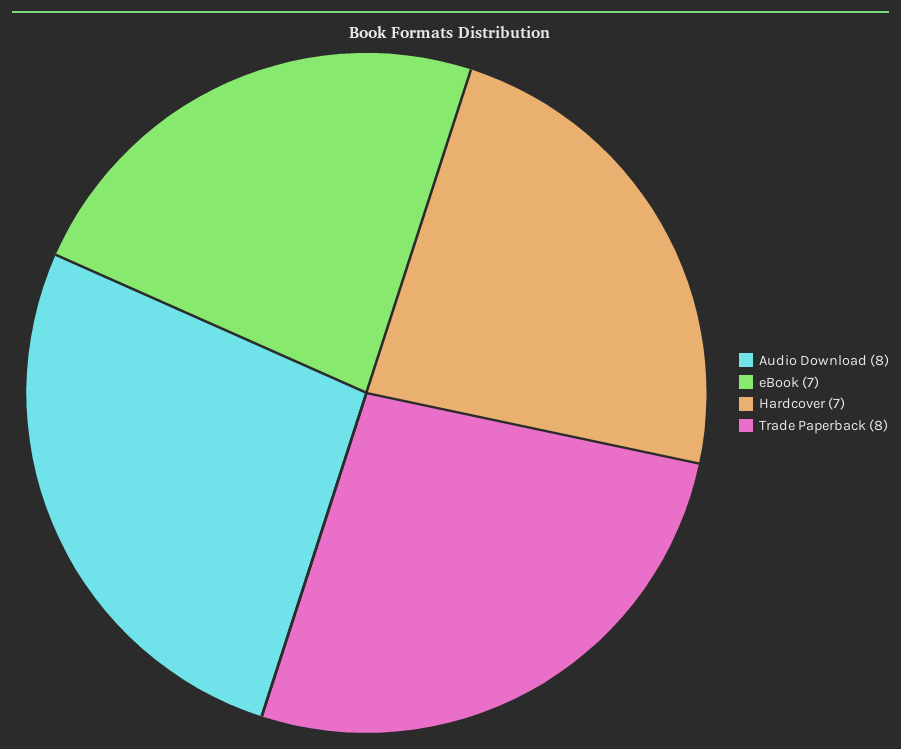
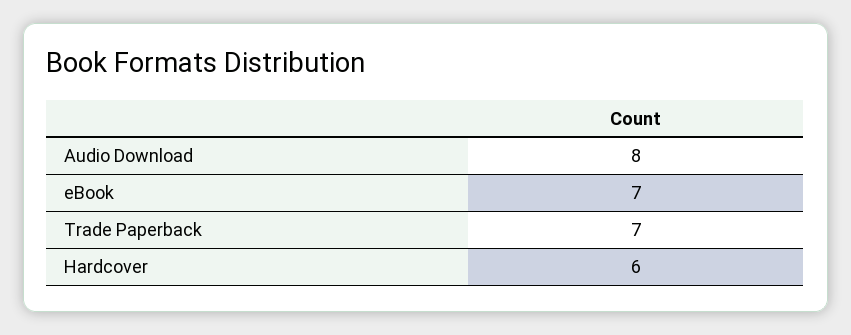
Hardcover: 7 -> 6
Trade Paperback: 8 -> 7

